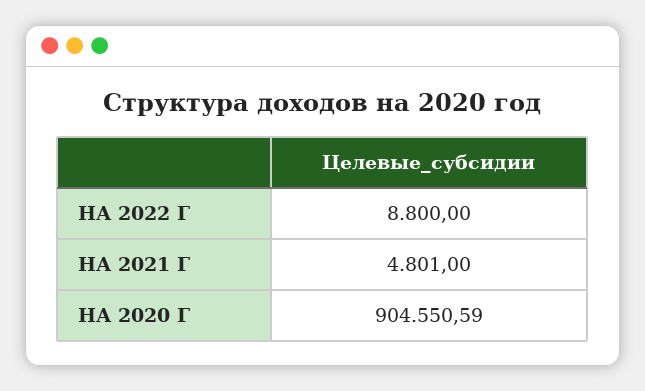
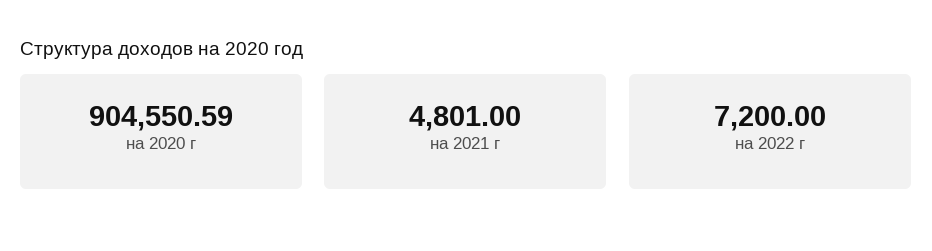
НА 2022 Г: 8800 -> 7200

